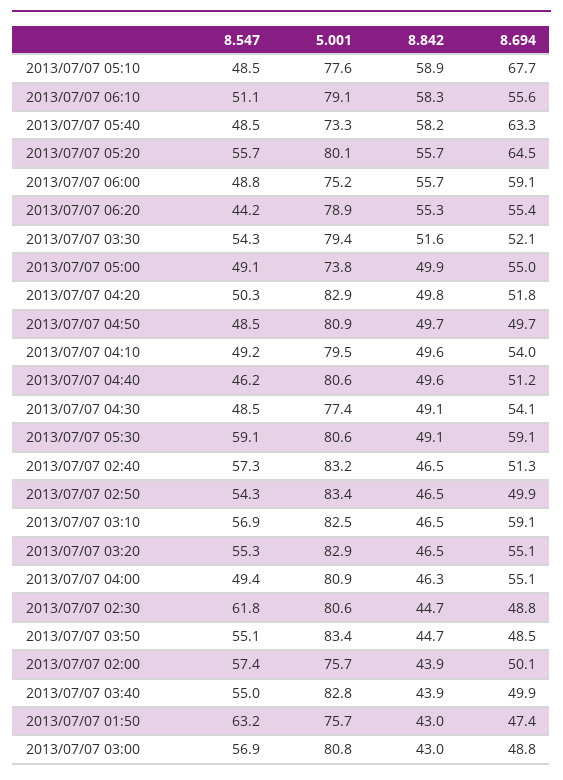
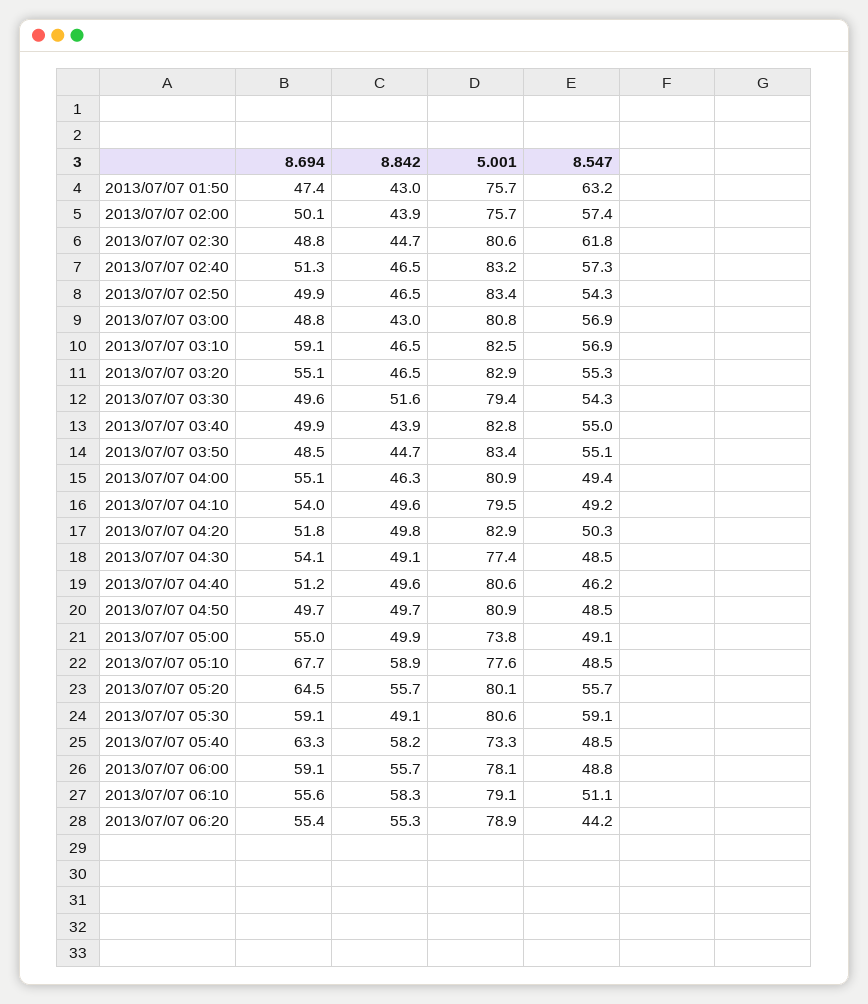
5.001, 2013/07/07 06:00: 75.2 -> 78.1
8.694, 2013/07/07 03:30: 52.1 -> 49.6

